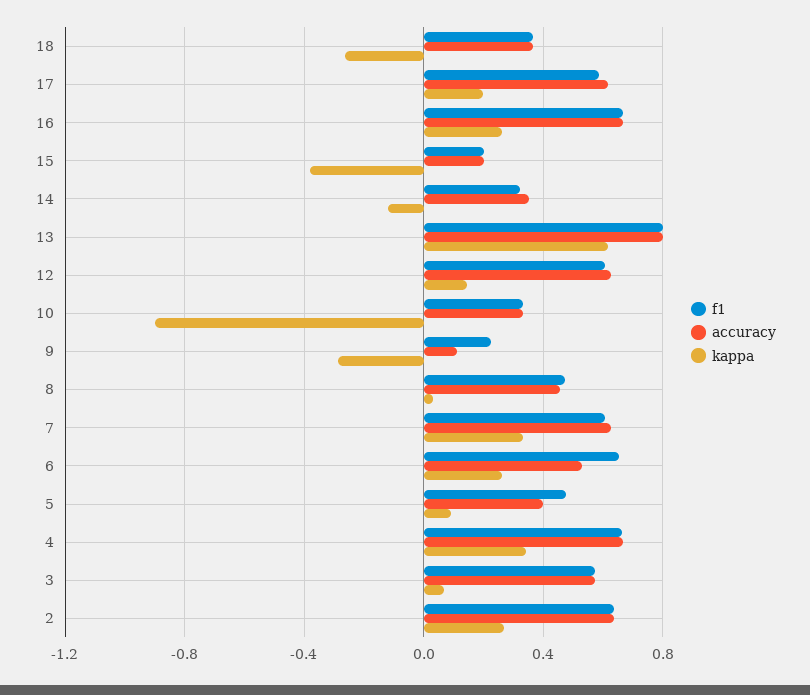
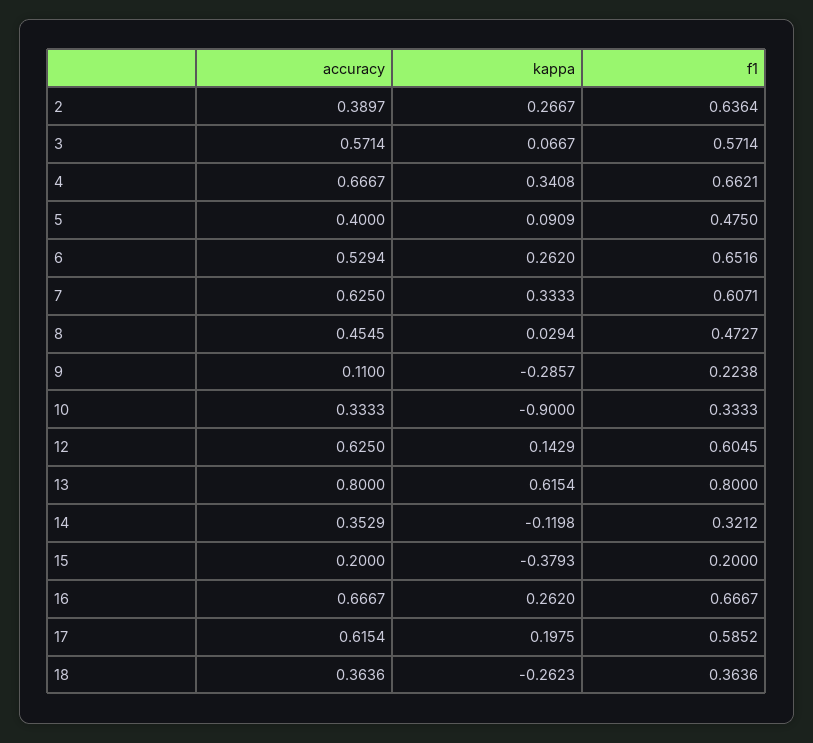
accuracy, 2: 0.65 -> 0.3897

